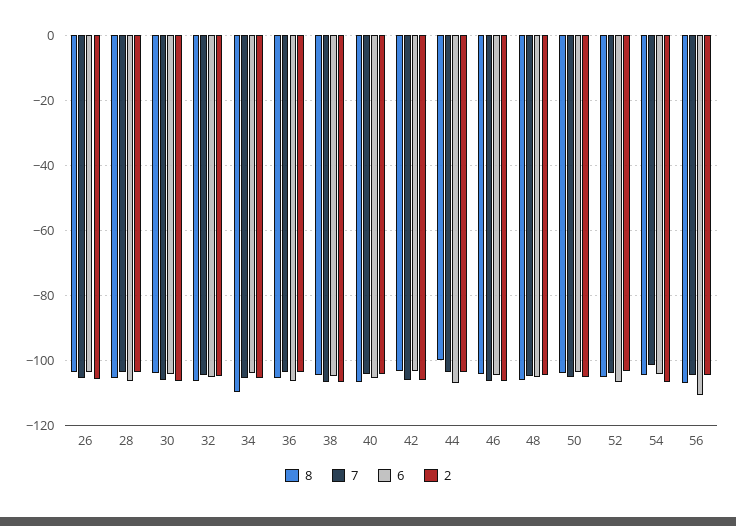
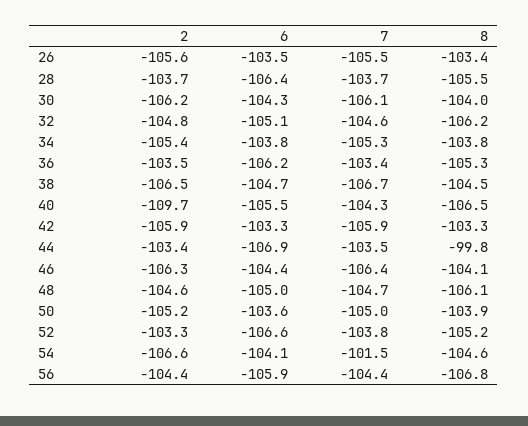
8, 34: -110 -> -103.8
2, 40: -104 -> -109.7
6, 56: -110 -> -105.9

